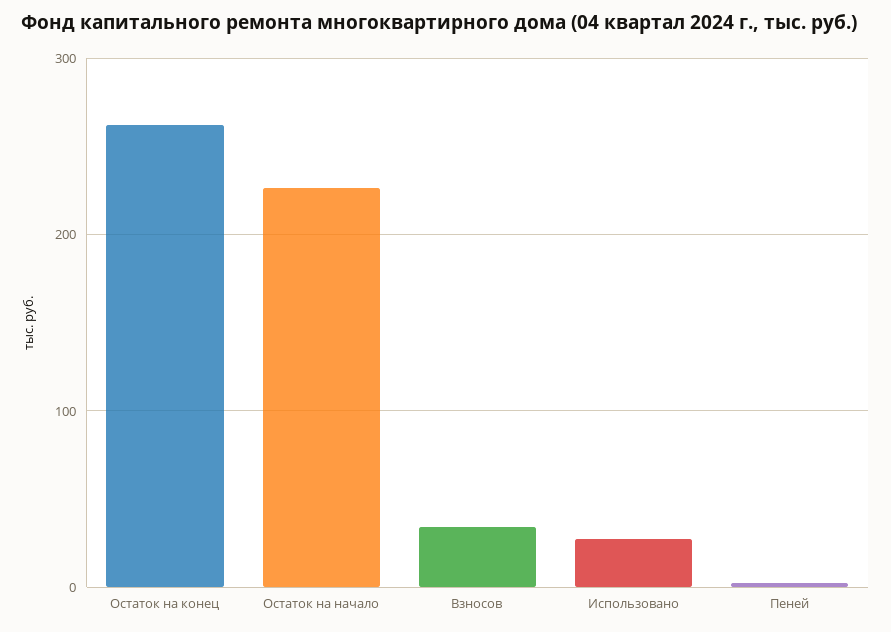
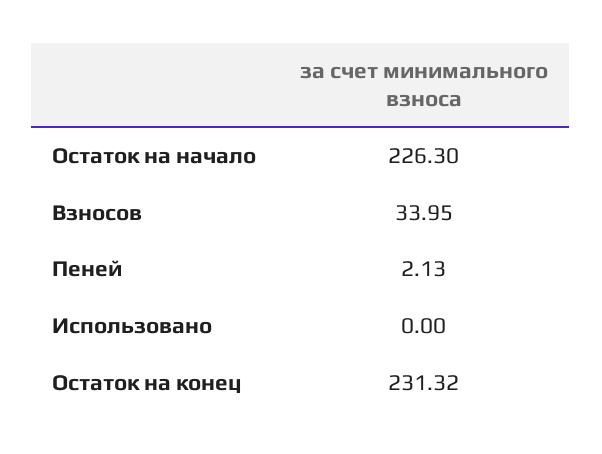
Остаток на конец: 260 -> 231.32
Использовано: 30 -> 0

